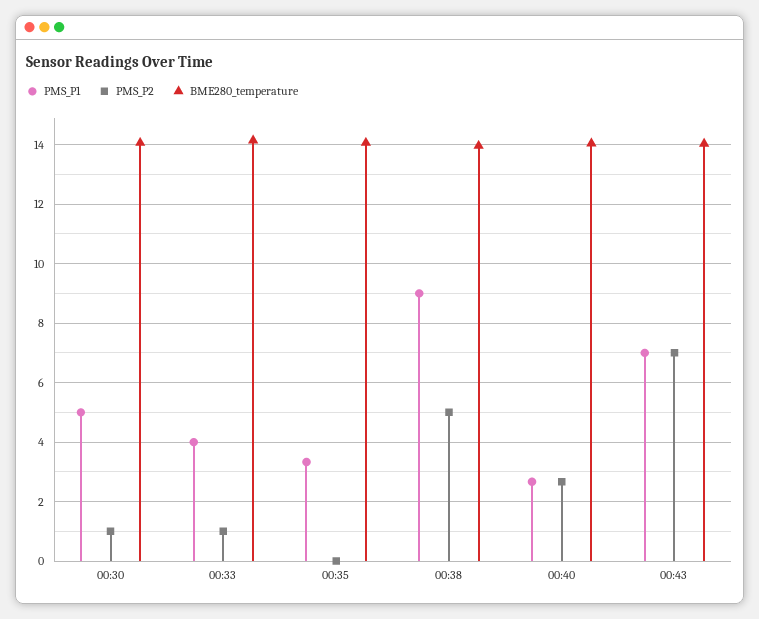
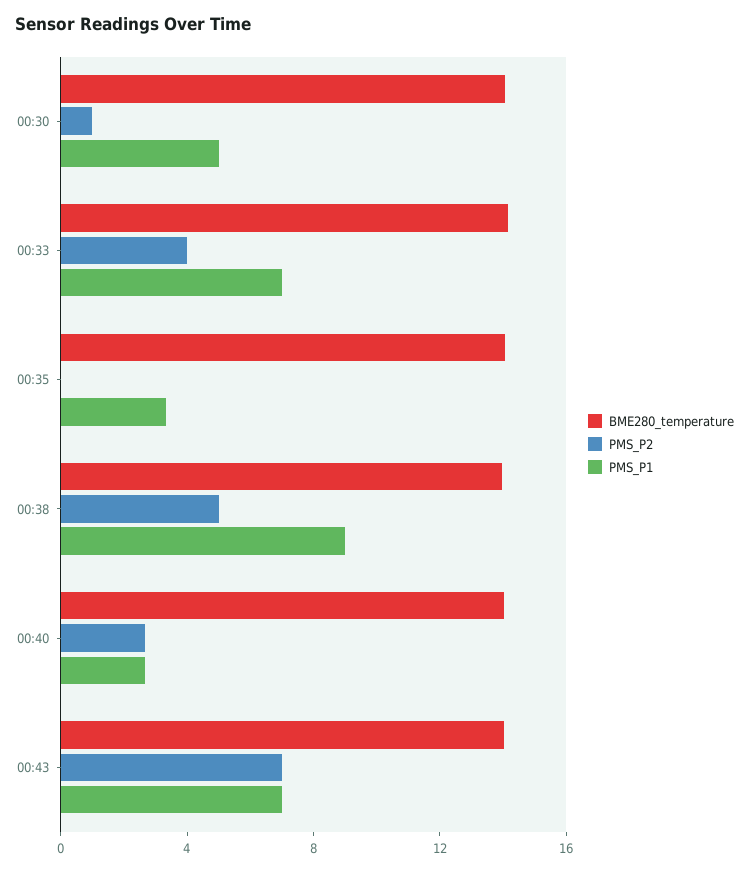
PMS_P1, 00:33: 4 -> 7
PMS_P2, 00:33: 1 -> 4

